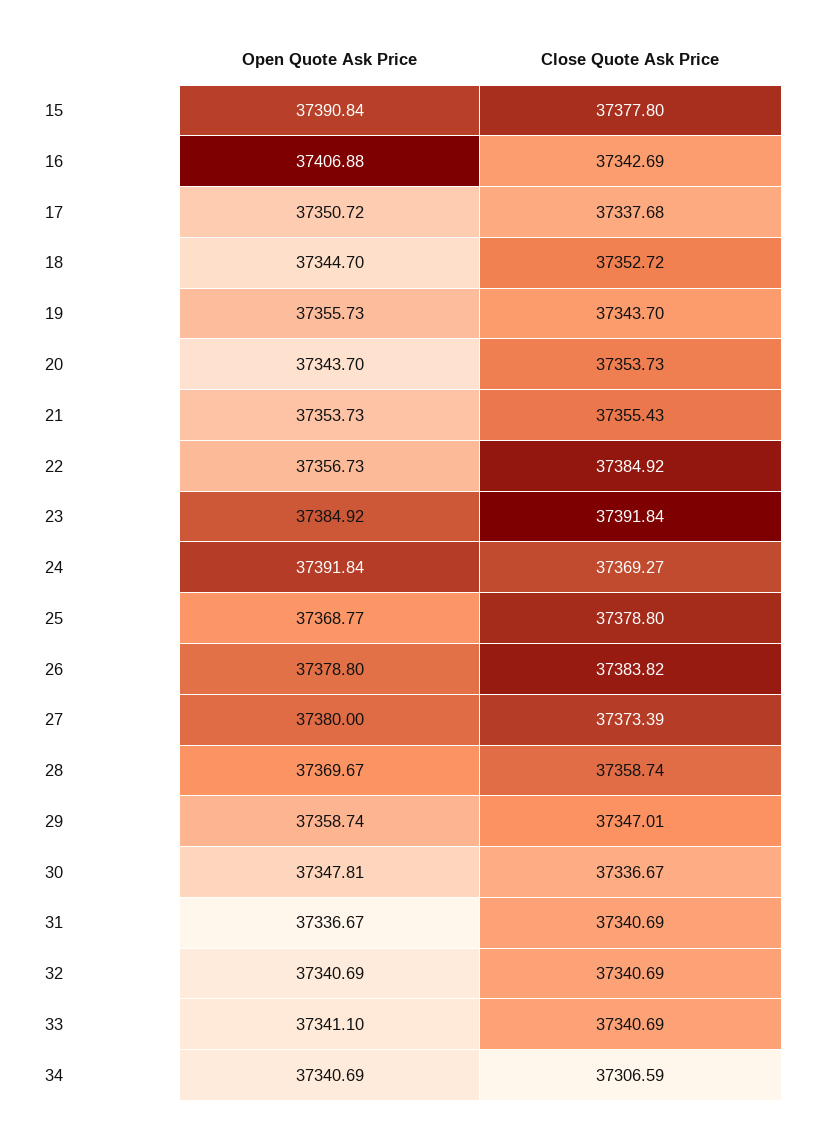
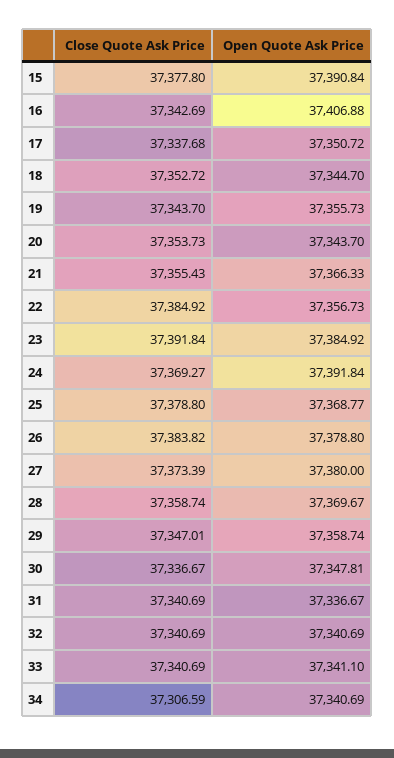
Open Quote Ask Price, 21: 37353.73 -> 37366.33

